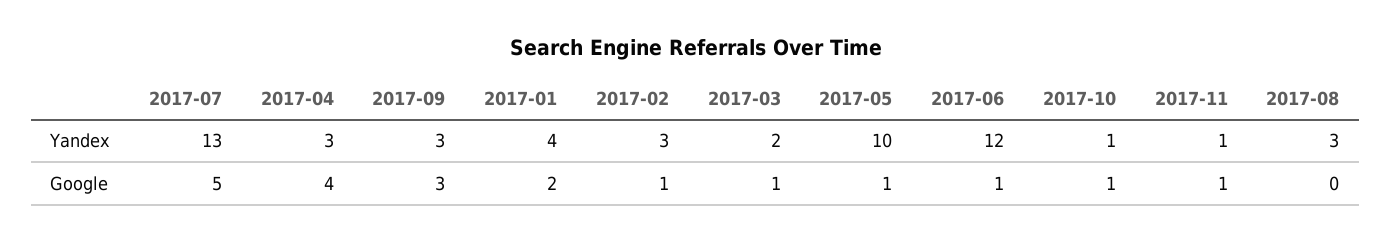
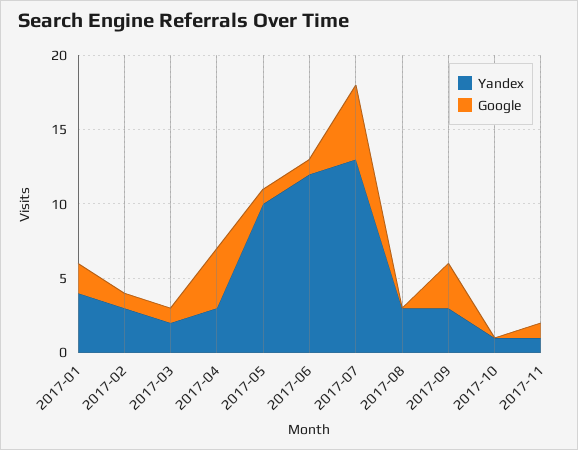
Google, 2017-10: 1 -> 0

